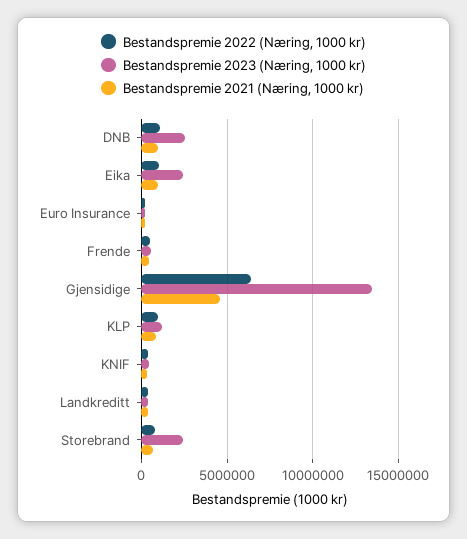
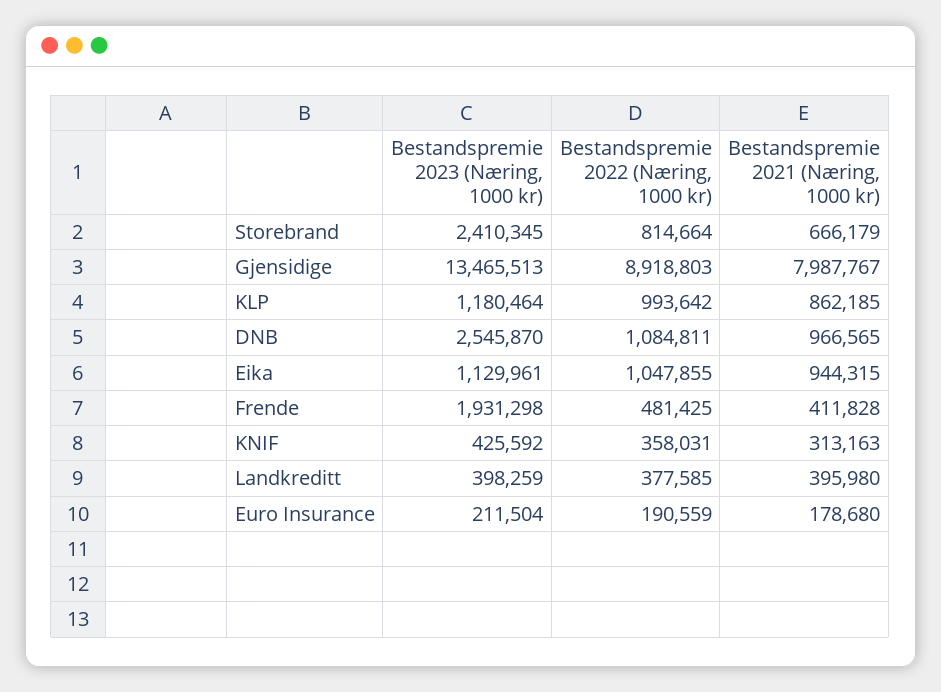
Bestandspremie 2023 (Næring, 1000 kr), Eika: 2500000 -> 1129961
Bestandspremie 2023 (Næring, 1000 kr), Frende: 500000 -> 1931298
Bestandspremie 2022 (Næring, 1000 kr), Gjensidige: 6500000 -> 8918803
Bestandspremie 2021 (Næring, 1000 kr), Gjensidige: 4500000 -> 7987767

